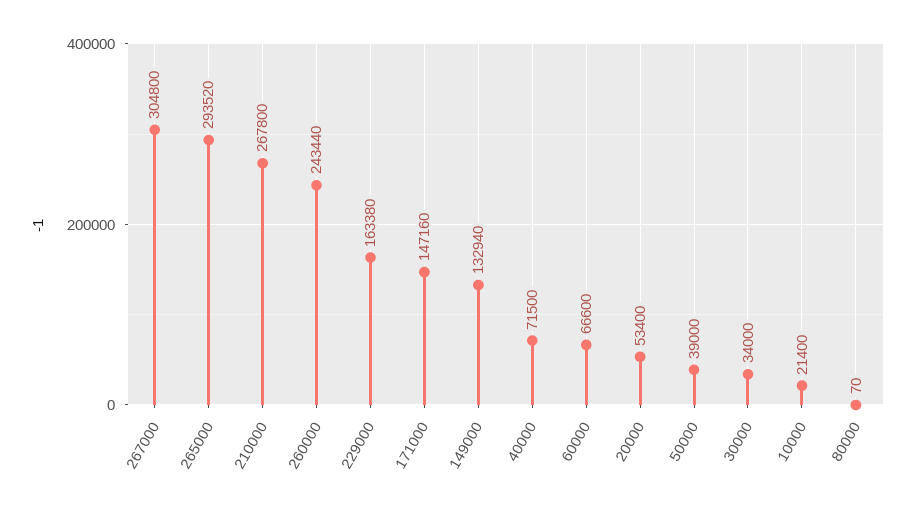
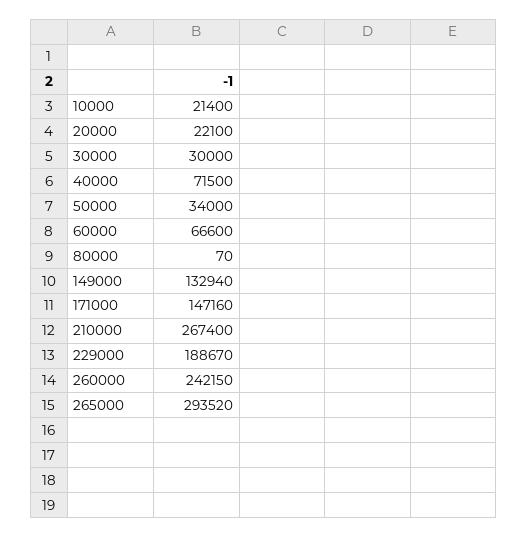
267000: 304800 -> none
210000: 267800 -> 267400
260000: 243440 -> 242150
229000: 163380 -> 188670
20000: 53400 -> 22100
50000: 39000 -> 34000
30000: 34000 -> 30000

